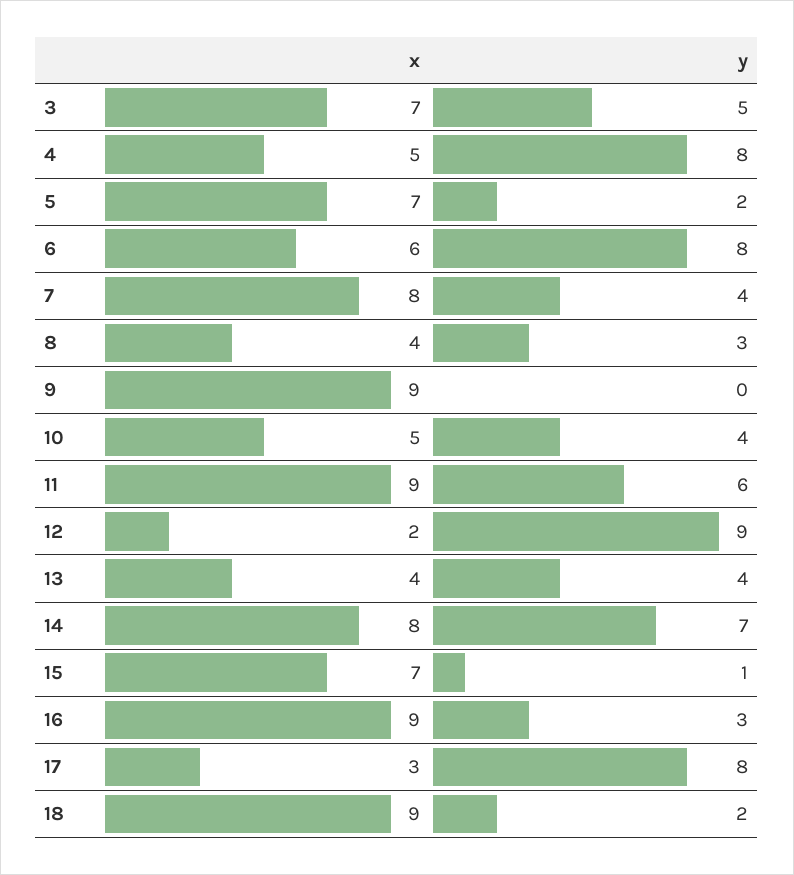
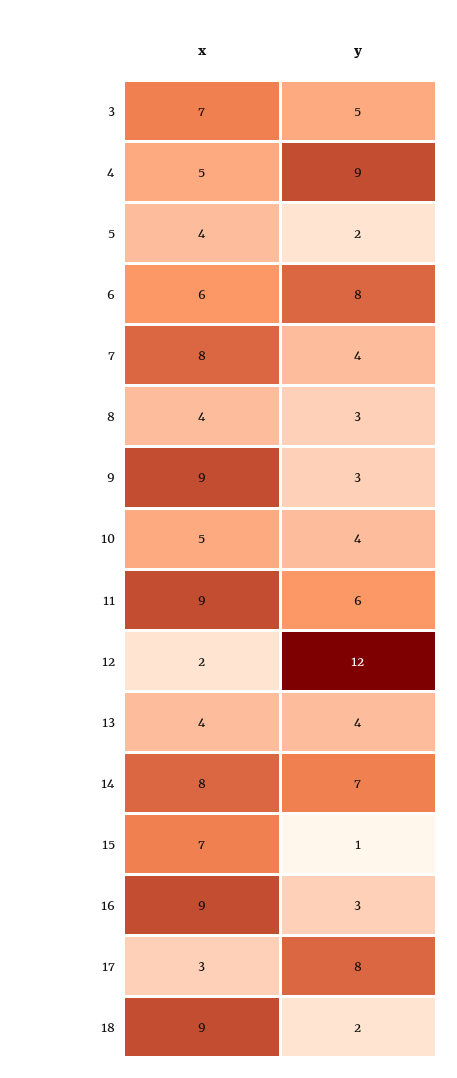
y, 4: 8 -> 9
x, 5: 7 -> 4
y, 9: 0 -> 3
y, 12: 9 -> 12

